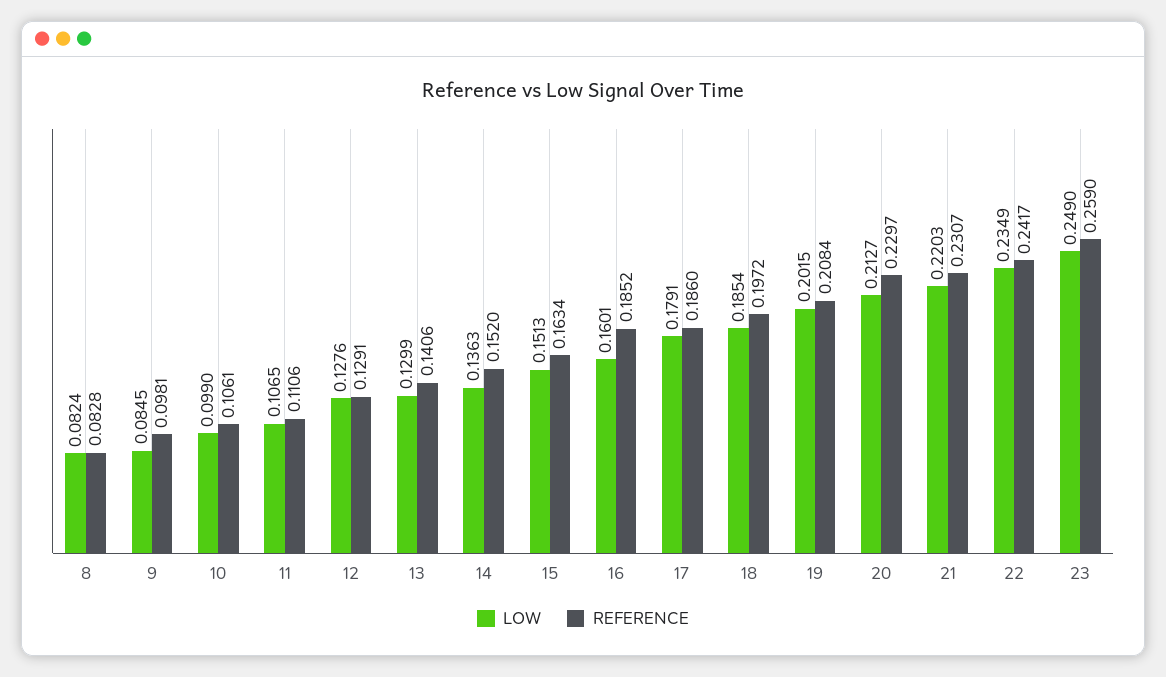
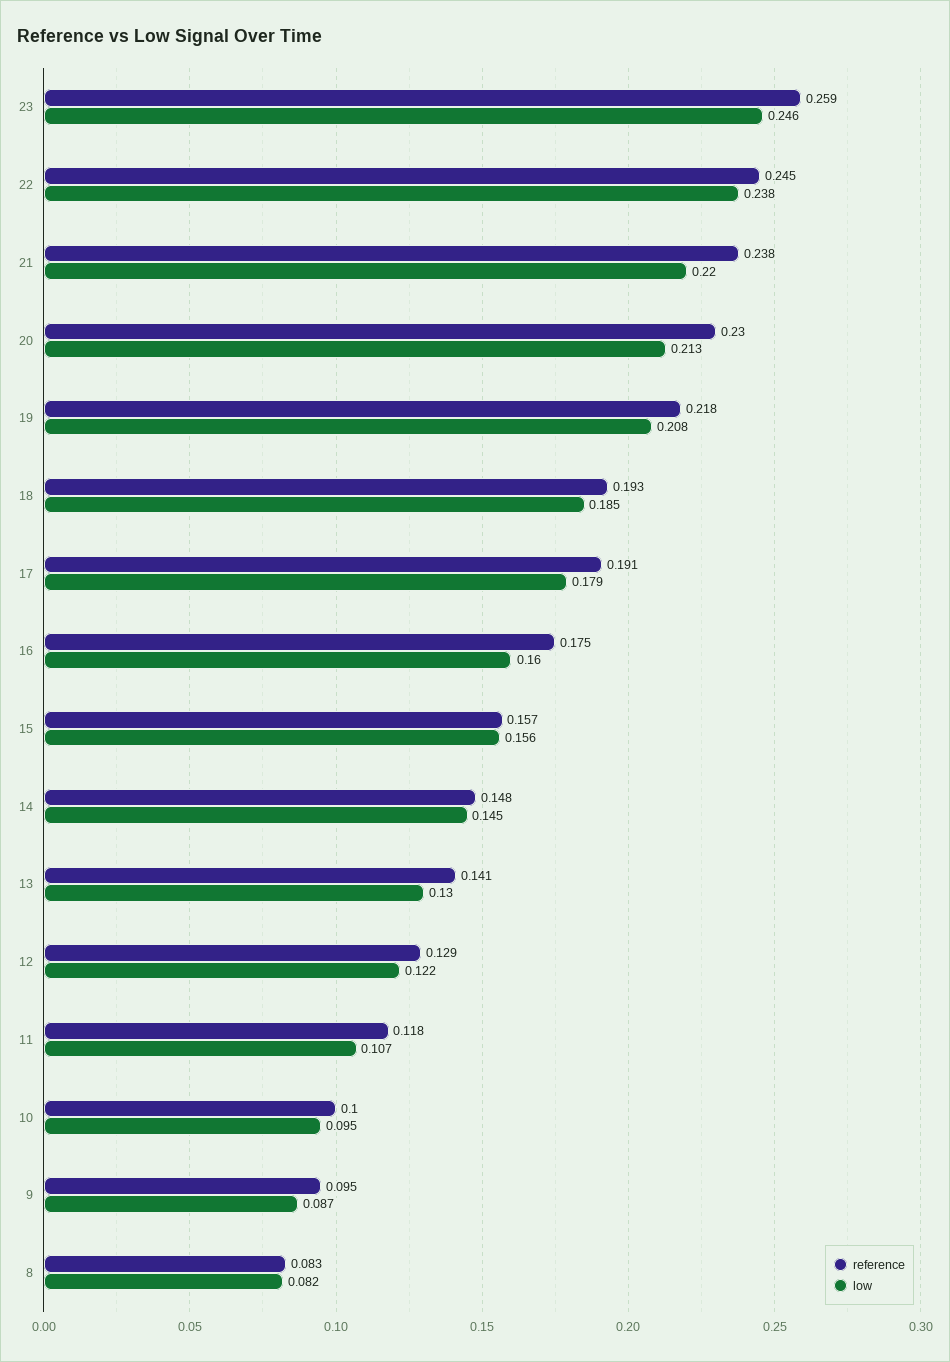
LOW, 9: 0.0845 -> 0.087
REFERENCE, 9: 0.0981 -> 0.095
LOW, 10: 0.099 -> 0.095
REFERENCE, 10: 0.1061 -> 0.1
REFERENCE, 11: 0.1106 -> 0.118
LOW, 12: 0.1276 -> 0.122
LOW, 14: 0.1363 -> 0.145
REFERENCE, 14: 0.152 -> 0.148
LOW, 15: 0.1513 -> 0.156
REFERENCE, 15: 0.1634 -> 0.157
REFERENCE, 16: 0.1852 -> 0.175
REFERENCE, 17: 0.186 -> 0.191
REFERENCE, 18: 0.1972 -> 0.193
LOW, 19: 0.2015 -> 0.208
REFERENCE, 19: 0.2084 -> 0.218
REFERENCE, 21: 0.2307 -> 0.238
LOW, 22: 0.2349 -> 0.238
REFERENCE, 22: 0.2417 -> 0.245
LOW, 23: 0.249 -> 0.246

